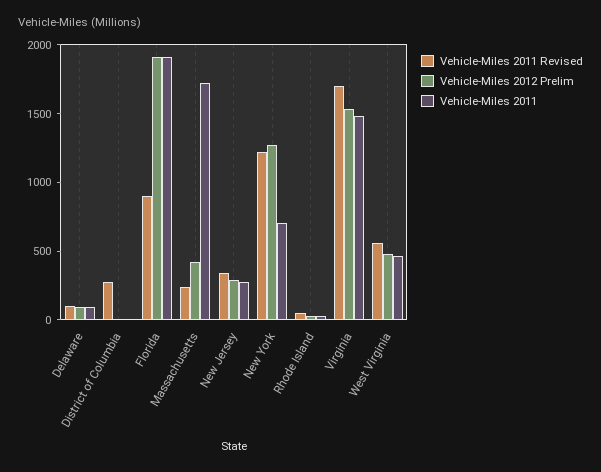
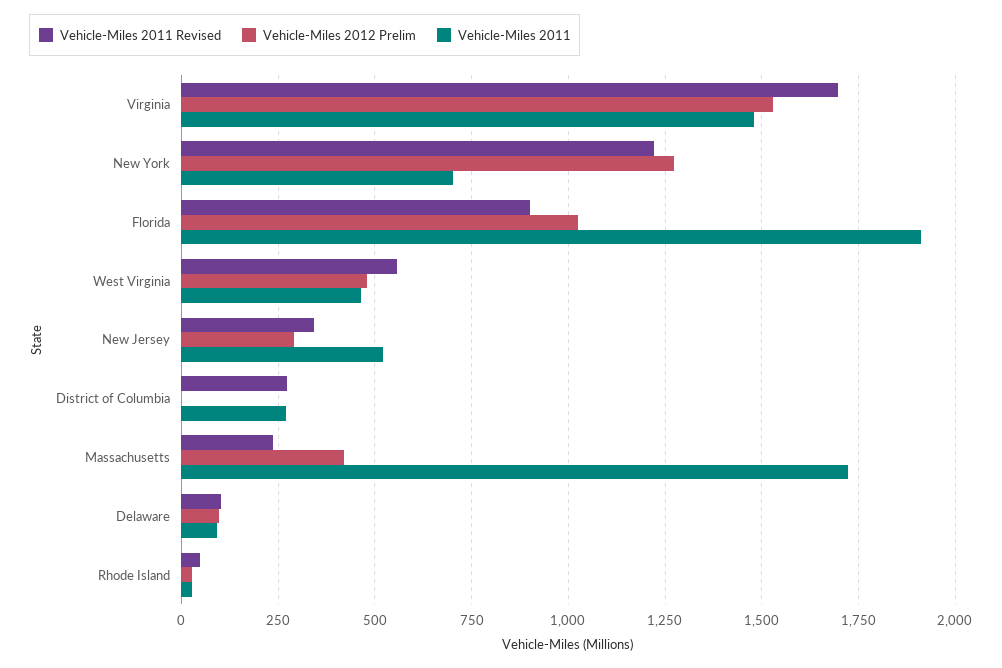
Vehicle-Miles 2011, District of Columbia: 0 -> 275
Vehicle-Miles 2012 Prelim, Florida: 1900 -> 1025
Vehicle-Miles 2011, New Jersey: 300 -> 525

